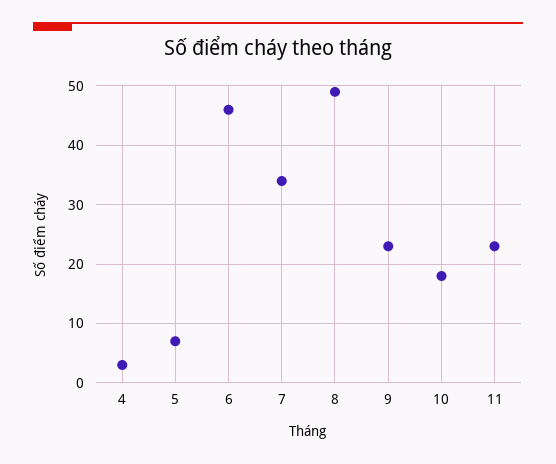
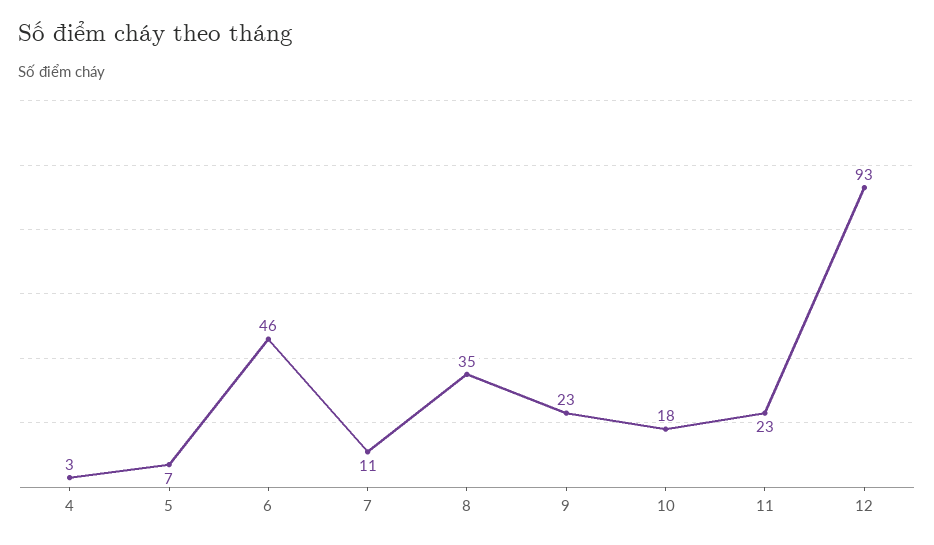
7: 35 -> 11
8: 50 -> 35
12: none -> 93

